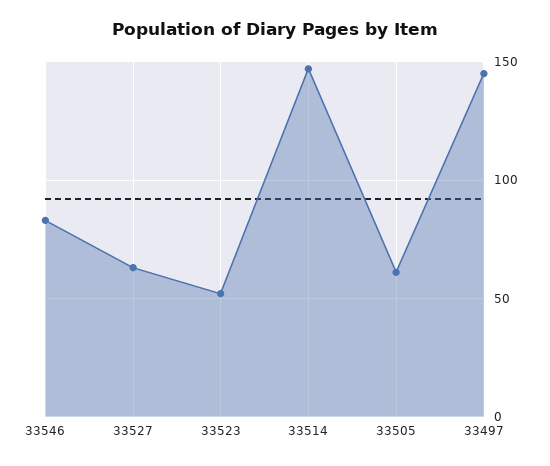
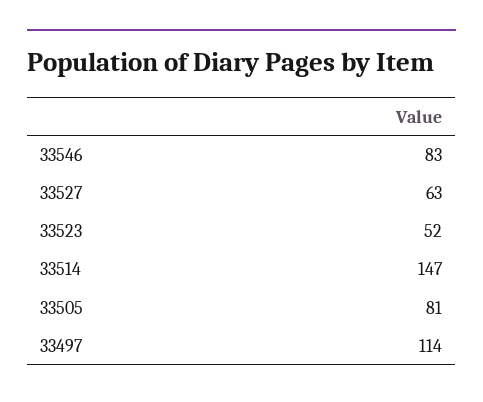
33505: 60 -> 81
33497: 145 -> 114

